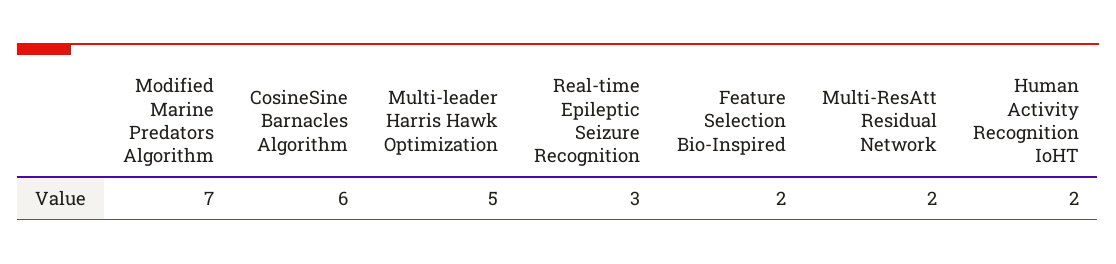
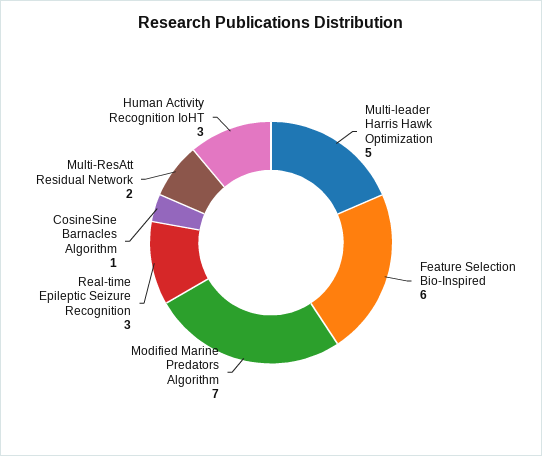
CosineSine Barnacles Algorithm: 6 -> 1
Feature Selection Bio-Inspired: 2 -> 6
Human Activity Recognition IoHT: 2 -> 3

